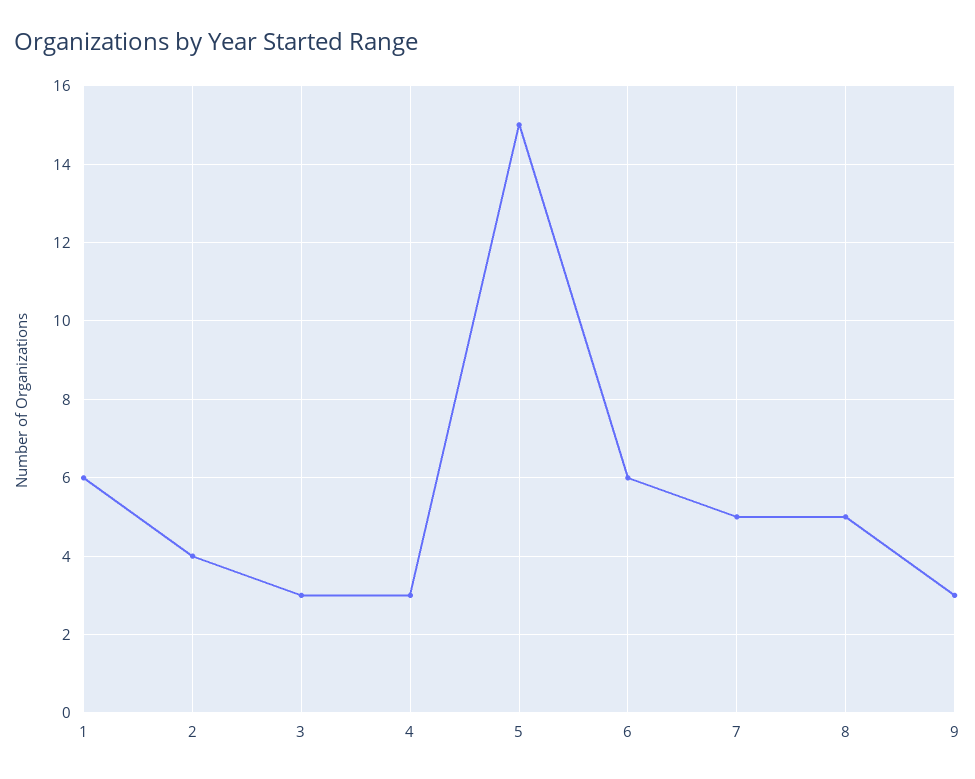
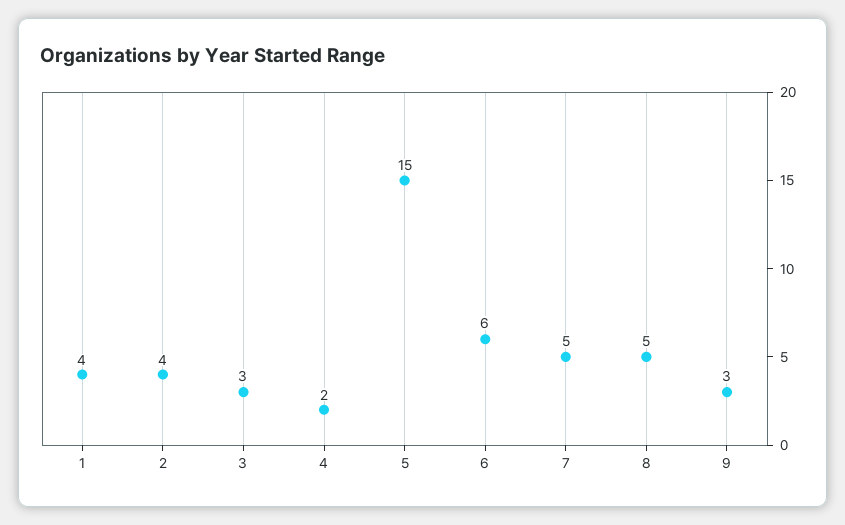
1: 6 -> 4
4: 3 -> 2

